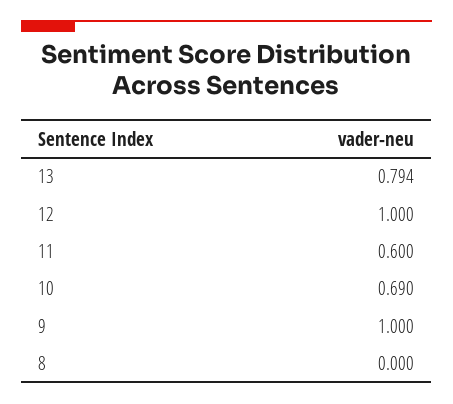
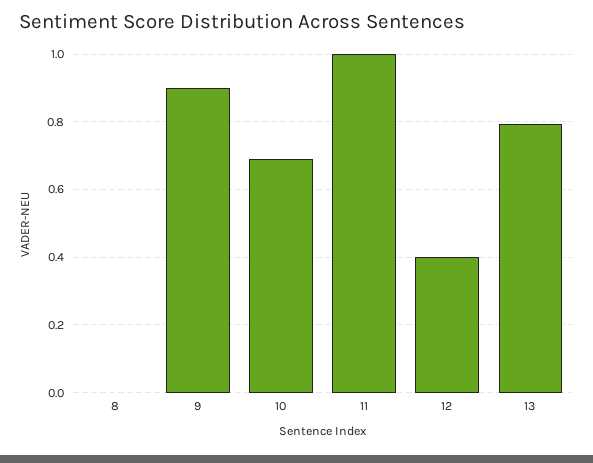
12: 1 -> 0.4
11: 0.6 -> 1
9: 1 -> 0.9

